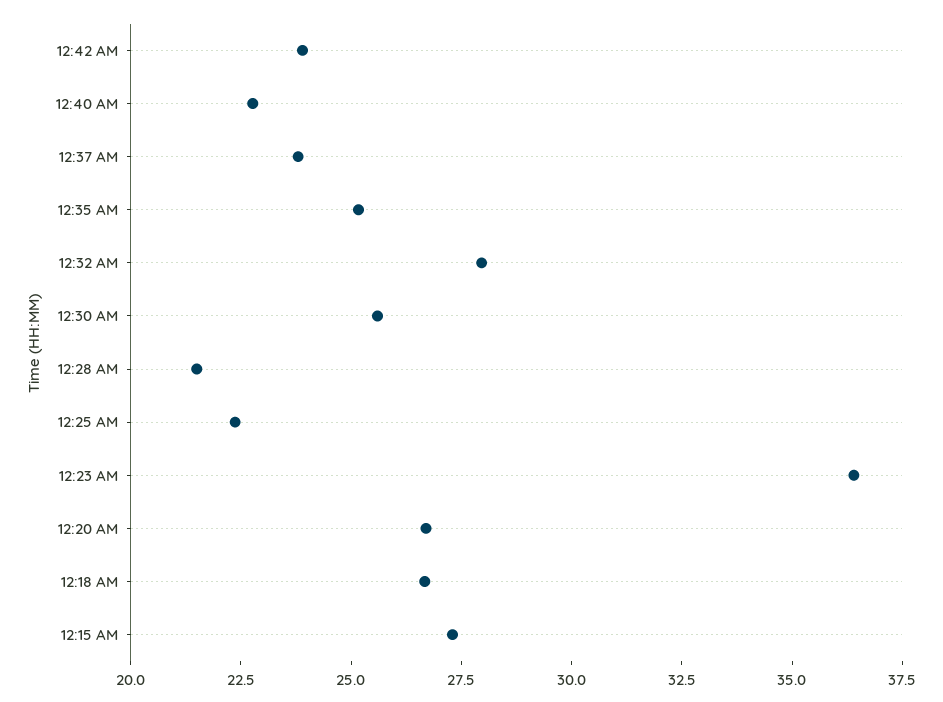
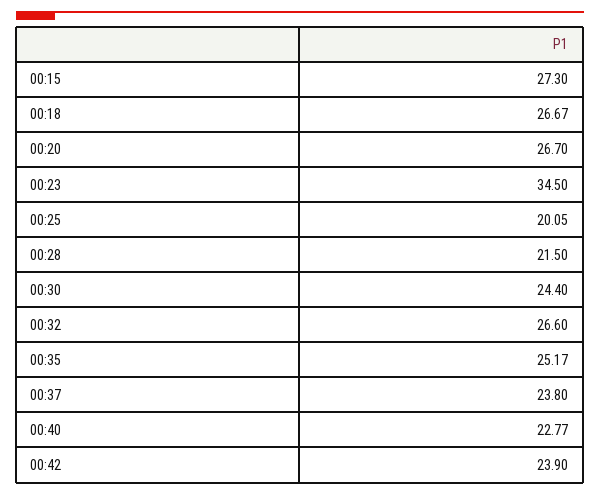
12:32 AM: 28 -> 26.6
12:30 AM: 25.5 -> 24.4
12:25 AM: 22.5 -> 20.05
12:23 AM: 36.5 -> 34.5

